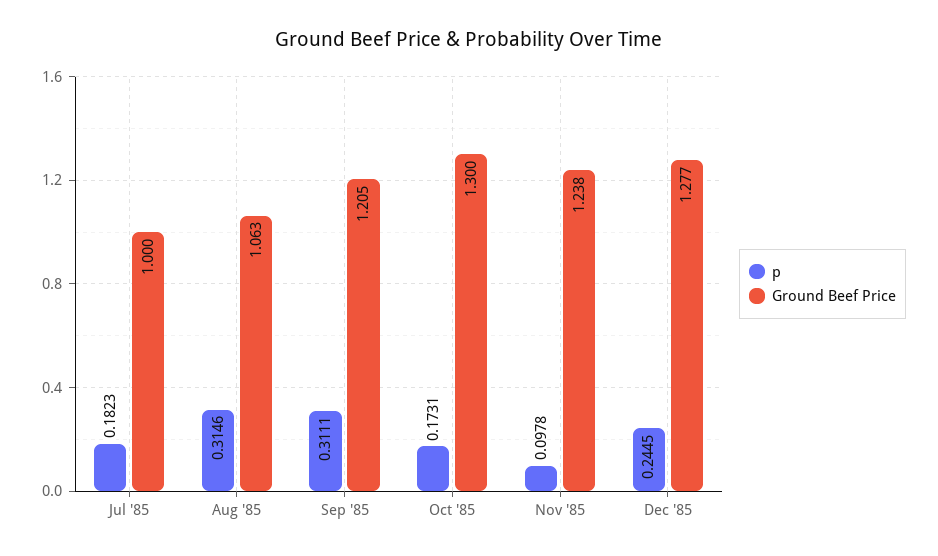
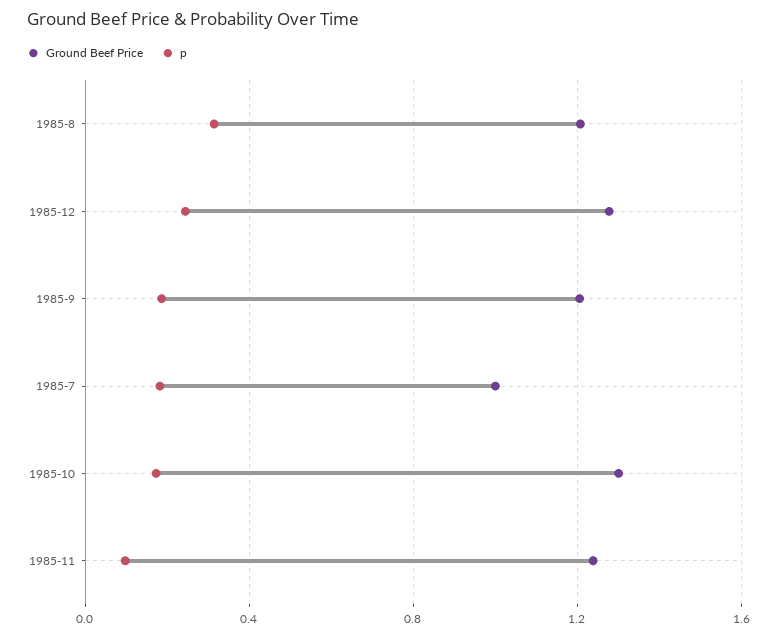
Ground Beef Price, Aug '85: 1.063 -> 1.2
p, Sep '85: 0.3111 -> 0.2

